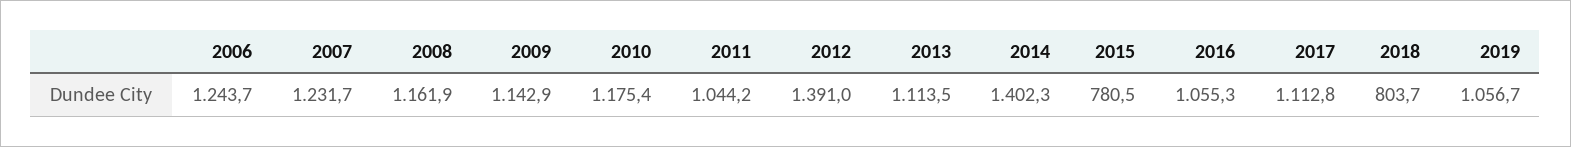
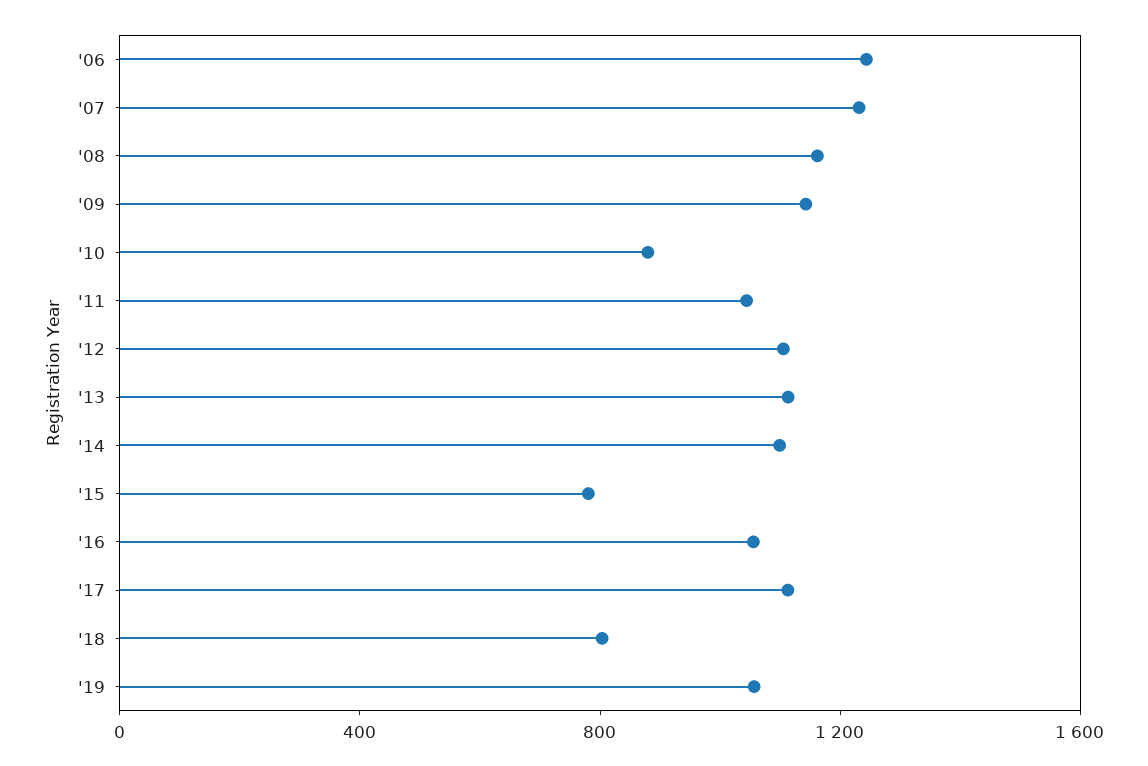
2010: 1175.4 -> 900
2012: 1391 -> 1100
2014: 1402.3 -> 1100

